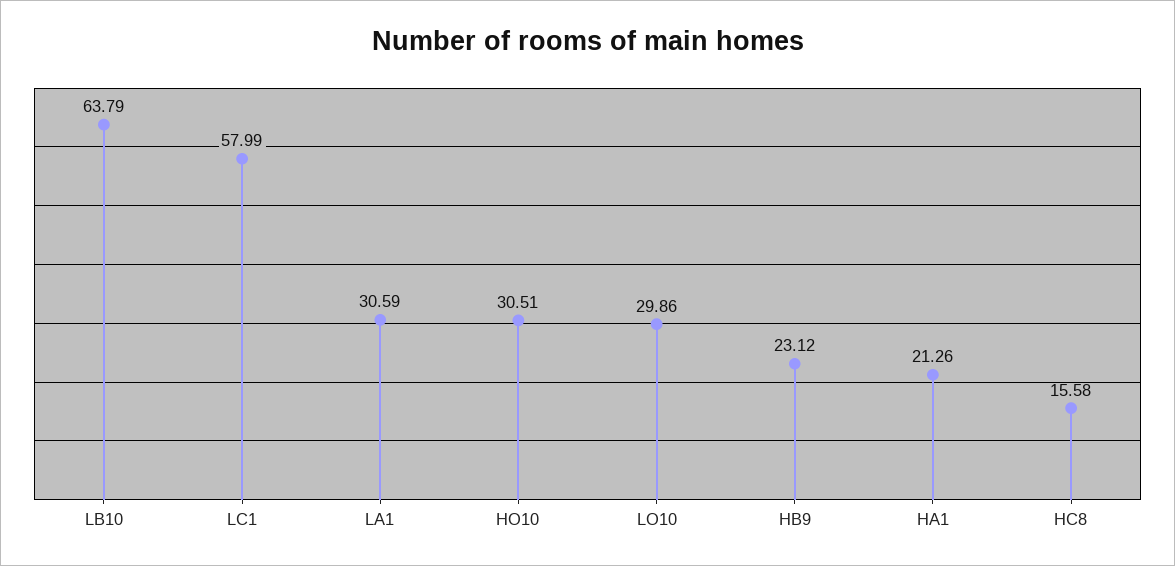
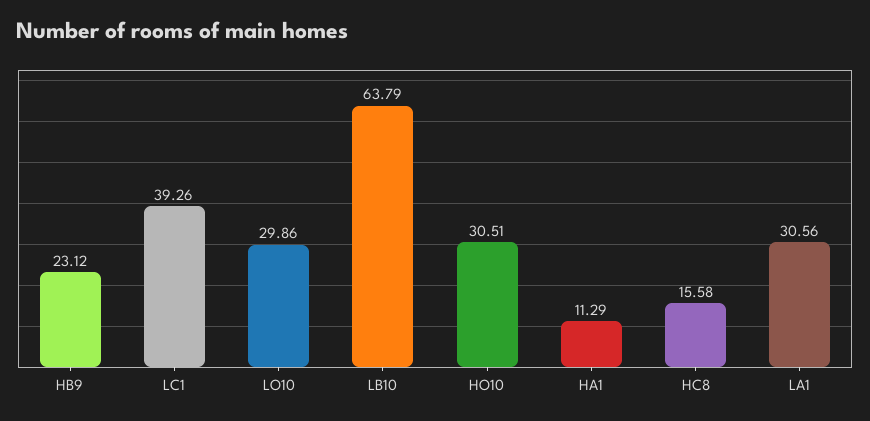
LC1: 57.99 -> 39.26
LA1: 30.59 -> 30.56
HA1: 21.26 -> 11.29

